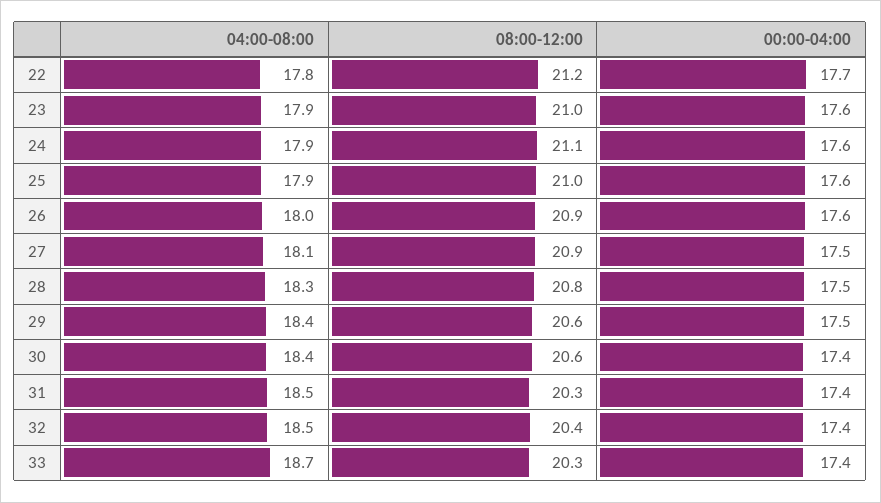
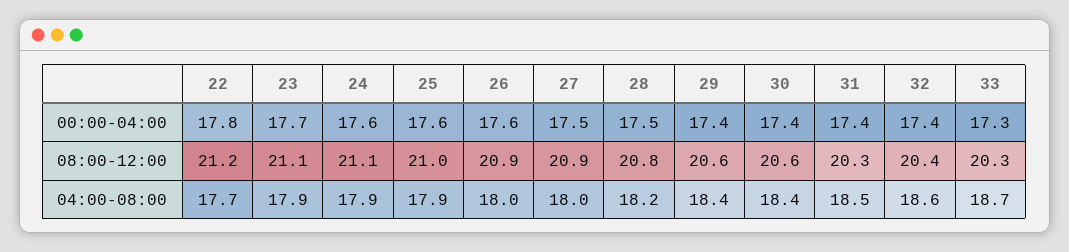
04:00-08:00, 22: 17.8 -> 17.7
00:00-04:00, 22: 17.7 -> 17.8
08:00-12:00, 23: 21 -> 21.1
00:00-04:00, 23: 17.6 -> 17.7
04:00-08:00, 27: 18.1 -> 18
04:00-08:00, 28: 18.3 -> 18.2
00:00-04:00, 29: 17.5 -> 17.4
04:00-08:00, 32: 18.5 -> 18.6
00:00-04:00, 33: 17.4 -> 17.3

